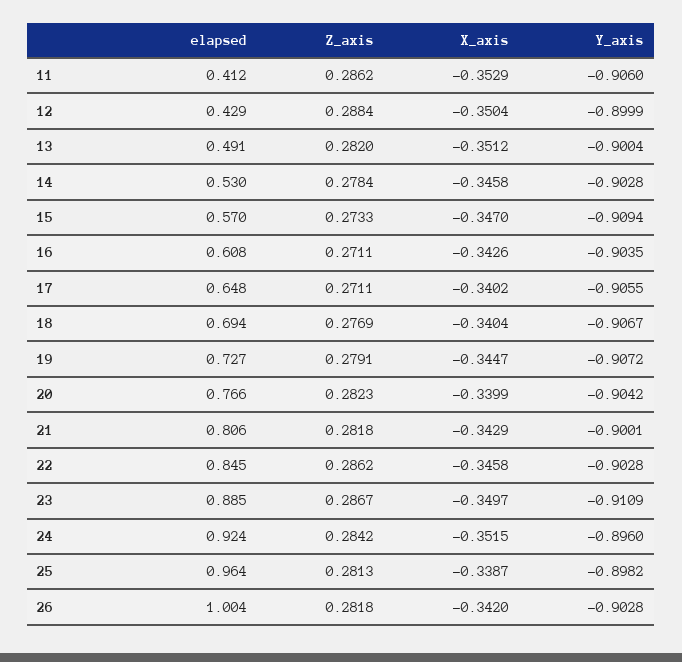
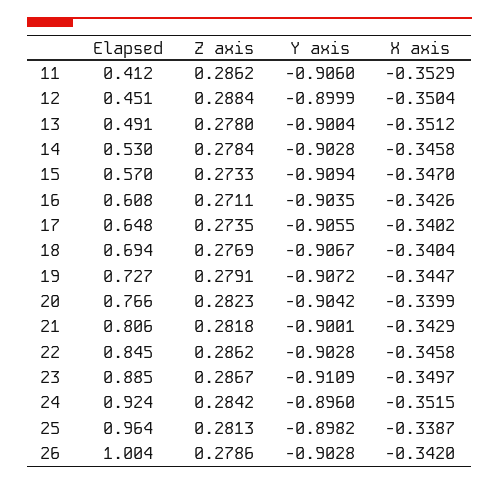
elapsed, 12: 0.429 -> 0.451
Z_axis, 13: 0.282 -> 0.278
Z_axis, 17: 0.2711 -> 0.2735
Z_axis, 26: 0.2818 -> 0.2786

